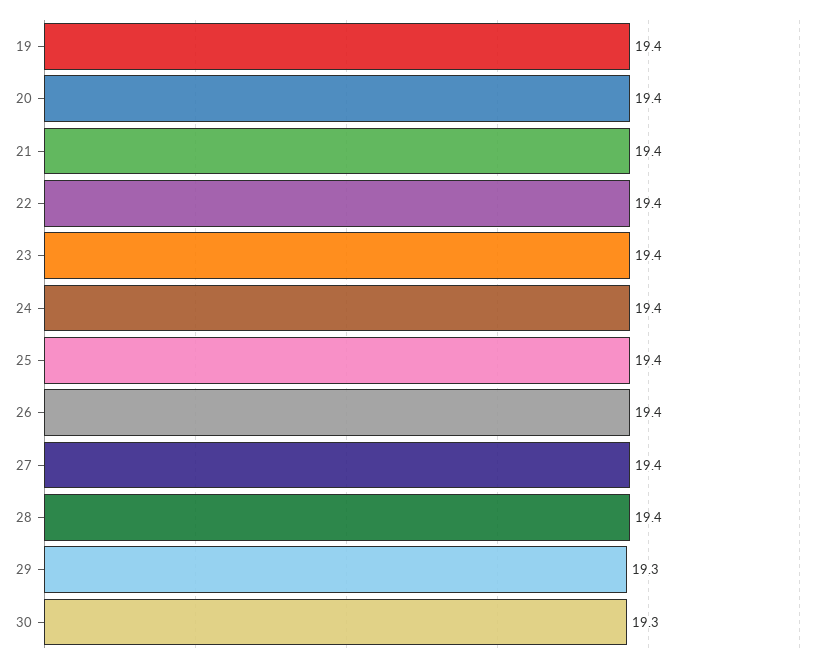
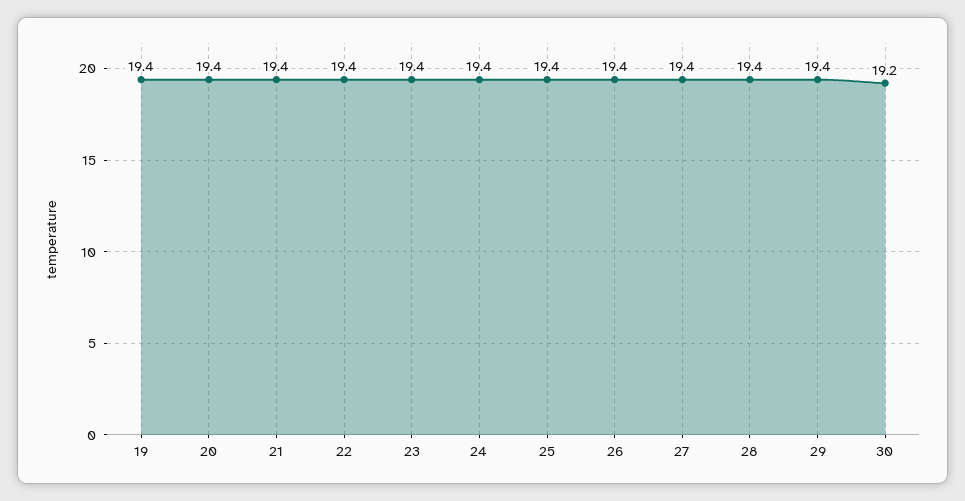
29: 19.3 -> 19.4
30: 19.3 -> 19.2

